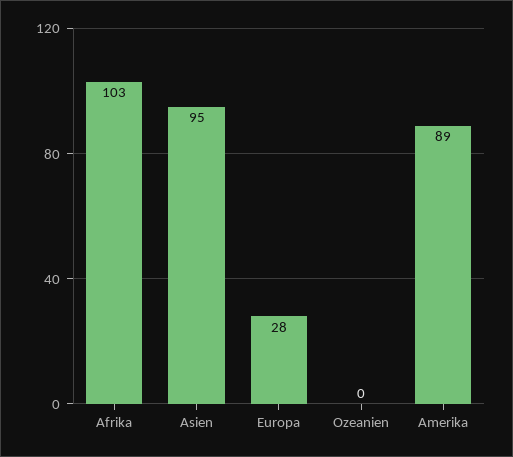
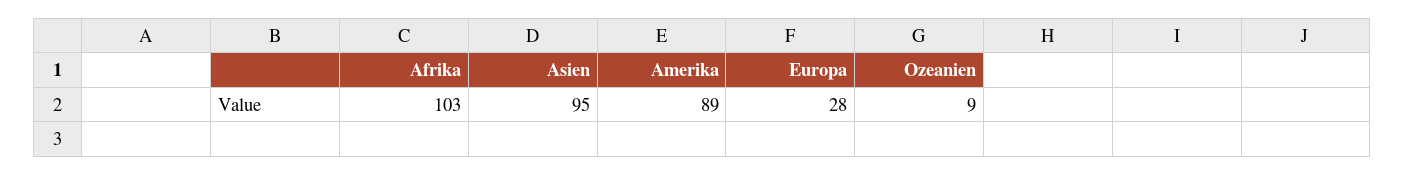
Ozeanien: 0 -> 9

